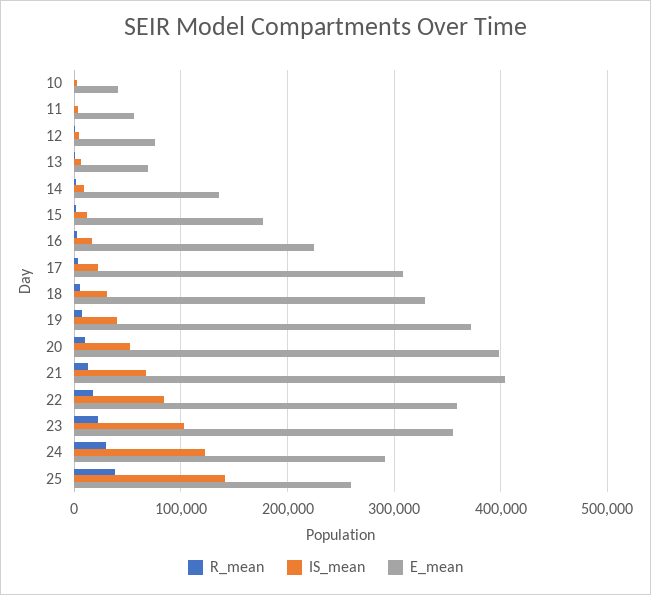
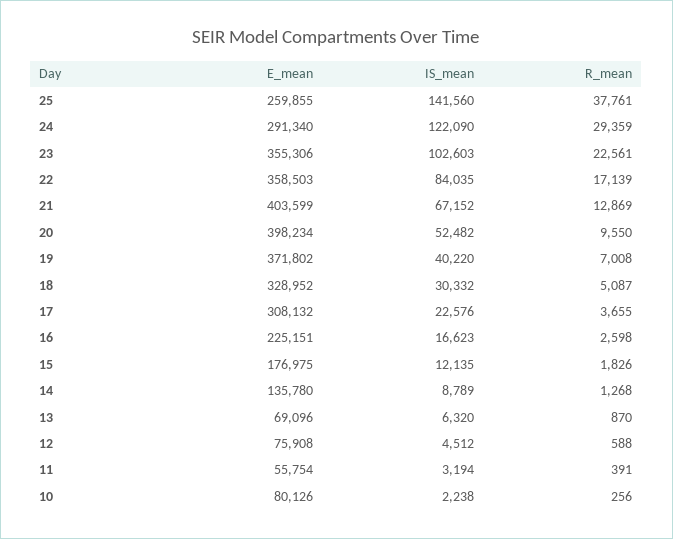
E_mean, 10: 40000 -> 80126

